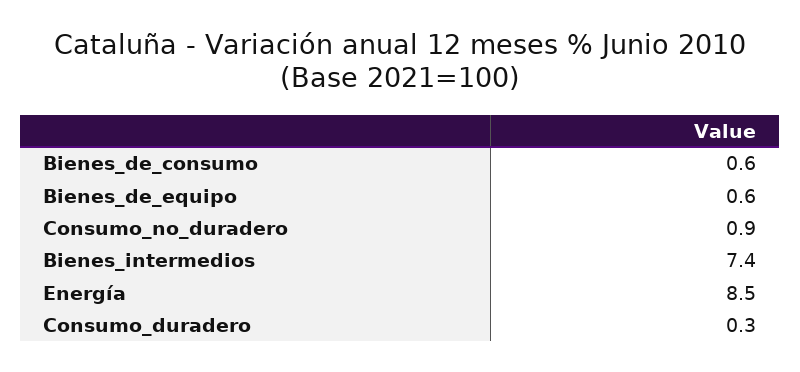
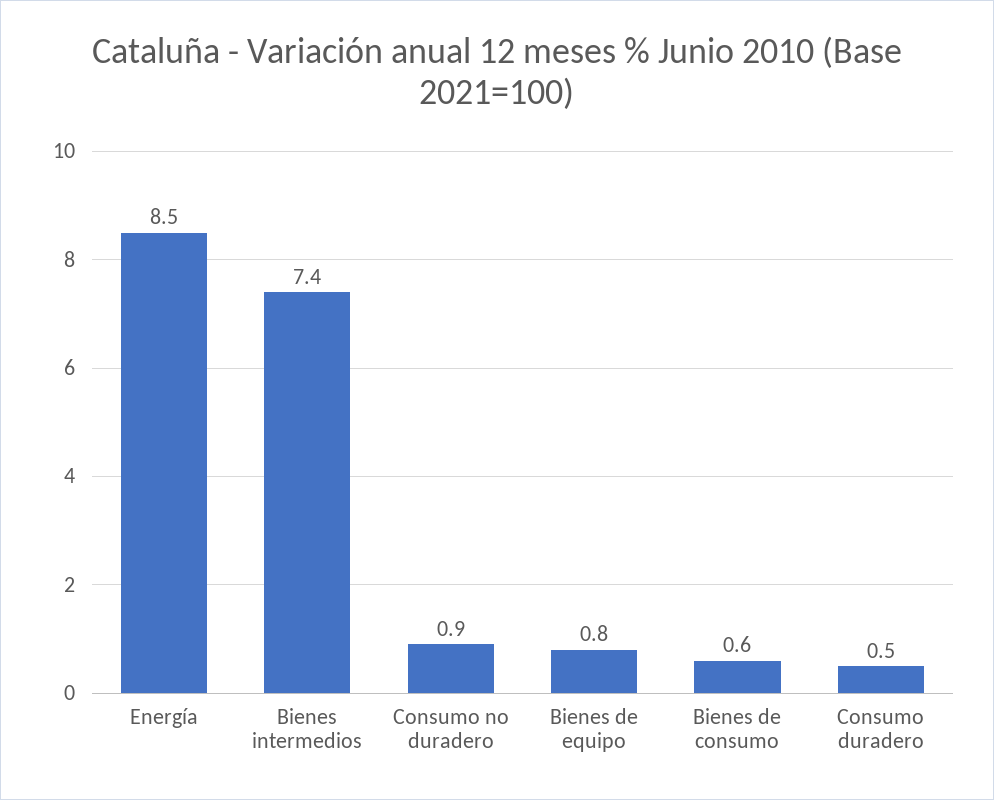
Bienes_de_equipo: 0.6 -> 0.8
Consumo_duradero: 0.3 -> 0.5

